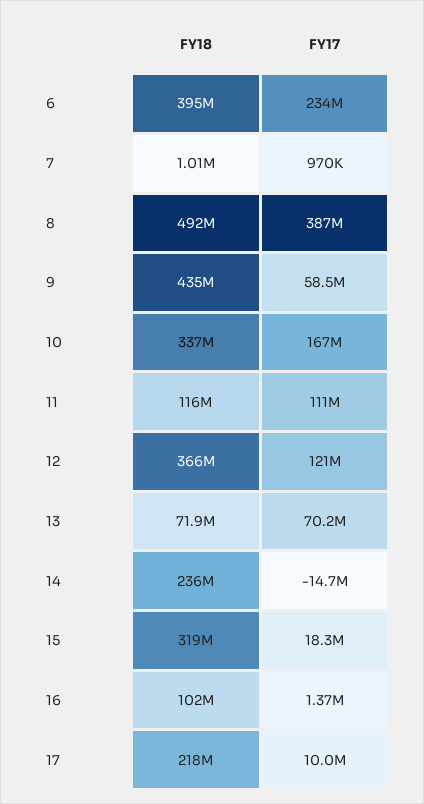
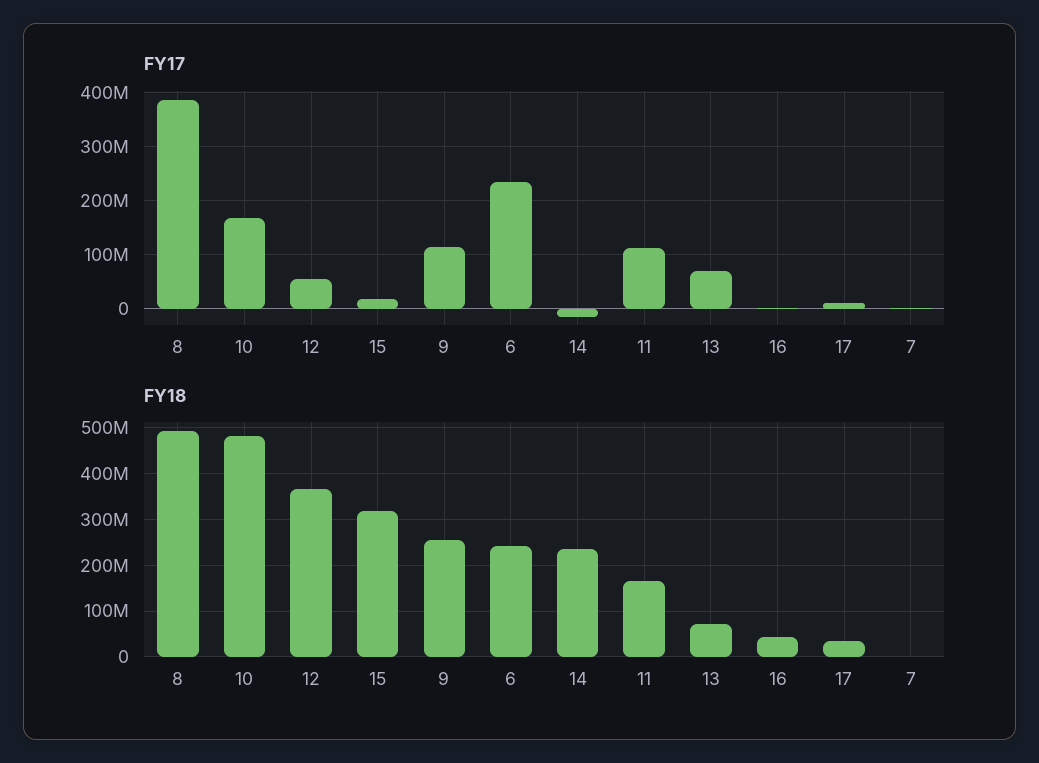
FY18, 6: 395000000 -> 240000000
FY18, 9: 435000000 -> 260000000
FY17, 9: 58500000 -> 120000000
FY18, 10: 337000000 -> 480000000
FY18, 11: 116000000 -> 160000000
FY17, 12: 121000000 -> 60000000
FY18, 16: 102000000 -> 40000000
FY18, 17: 218000000 -> 40000000

